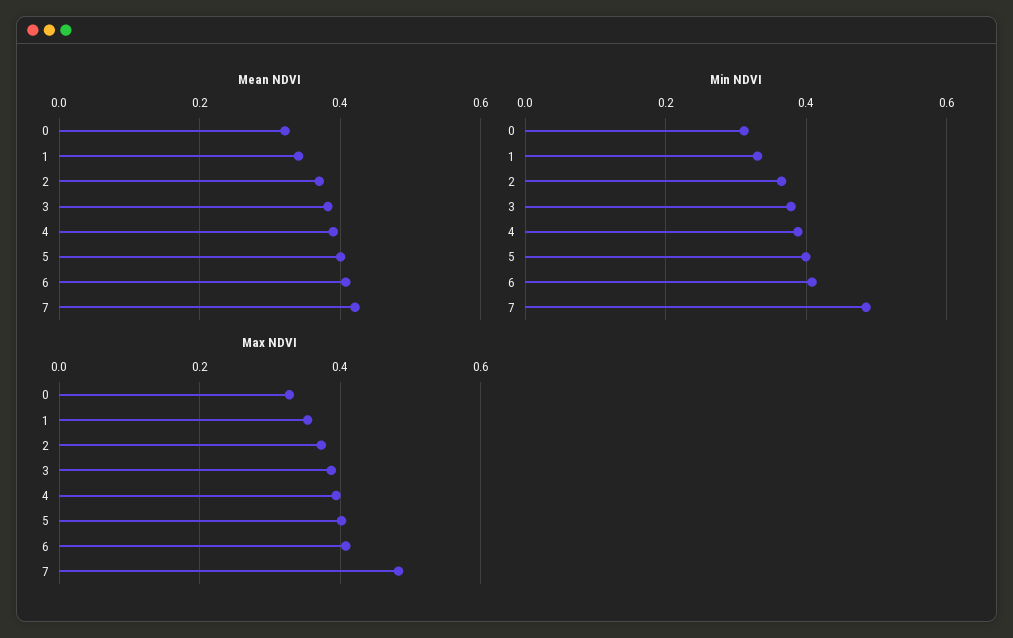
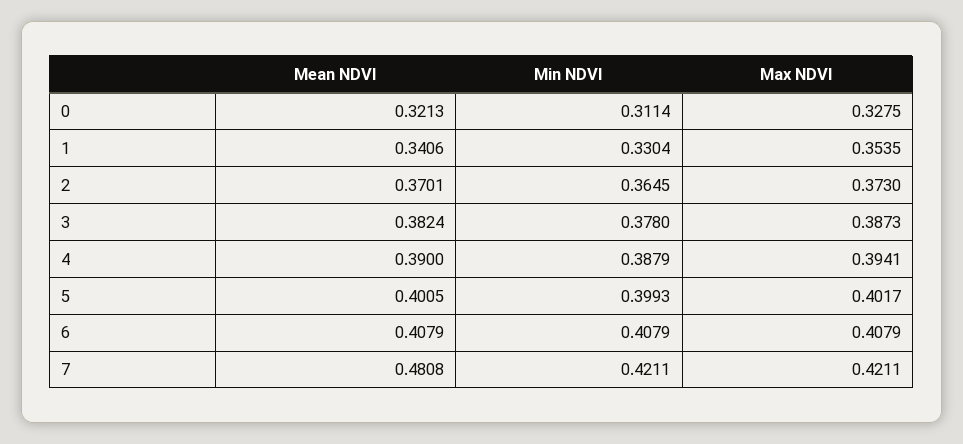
Mean NDVI, 7: 0.42 -> 0.4808
Min NDVI, 7: 0.48 -> 0.4211
Max NDVI, 7: 0.48 -> 0.4211

